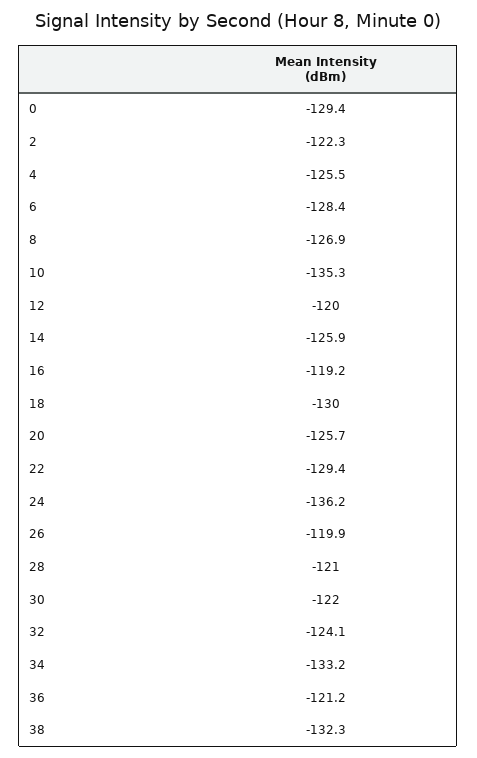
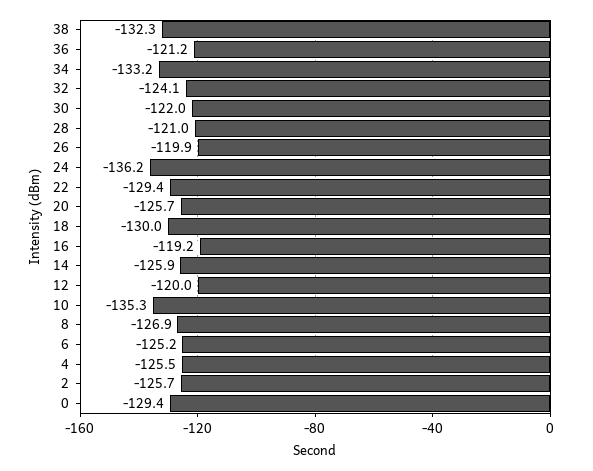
2: -122.3 -> -125.7
6: -128.4 -> -125.2

